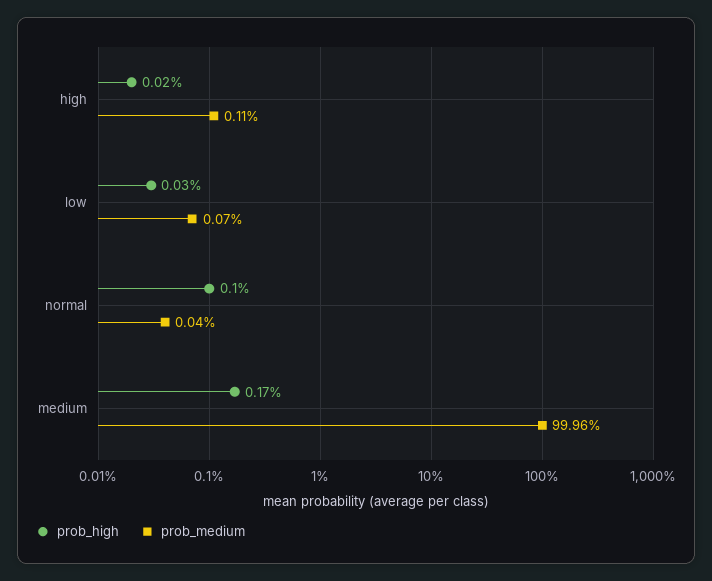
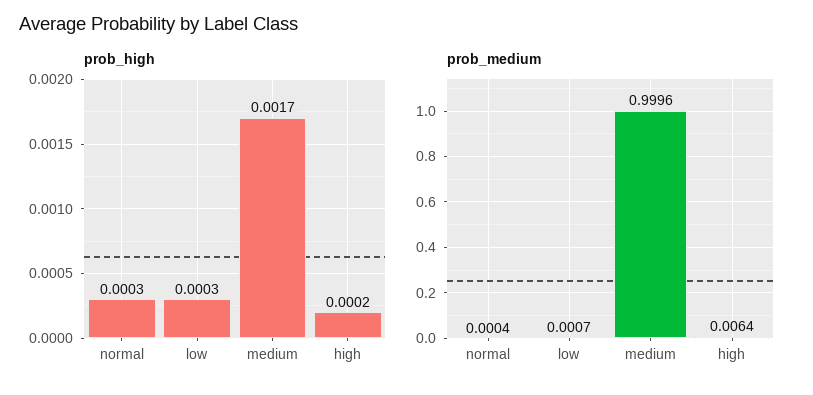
prob_medium, high: 0.0011 -> 0.0064
prob_high, normal: 0.001 -> 0.0003

